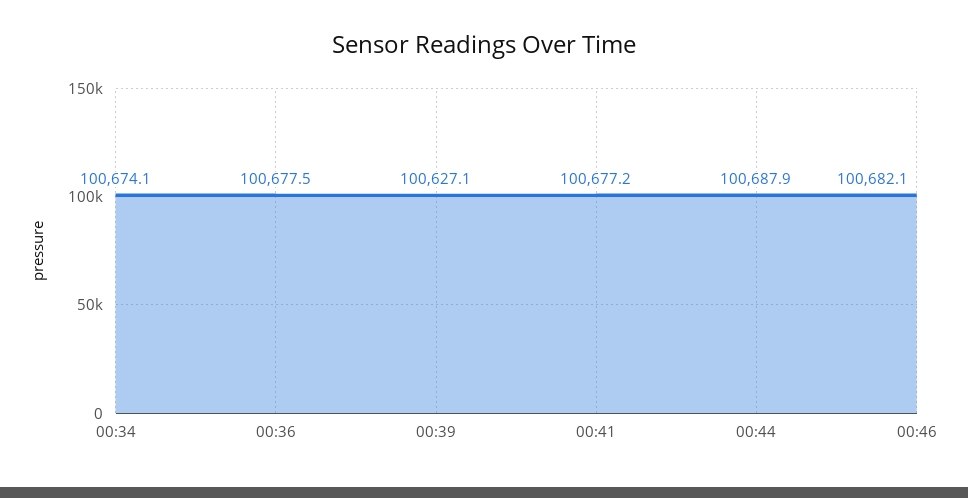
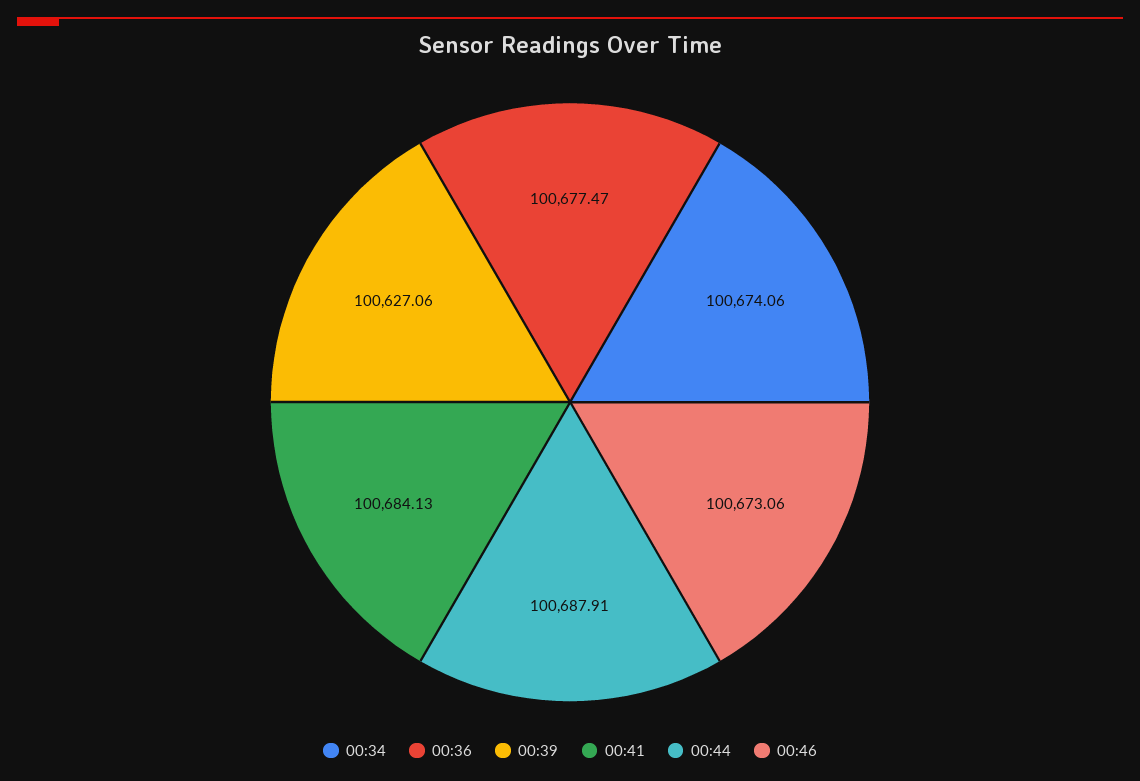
00:41: 100677.2 -> 100684.13
00:46: 100682.1 -> 100673.06

